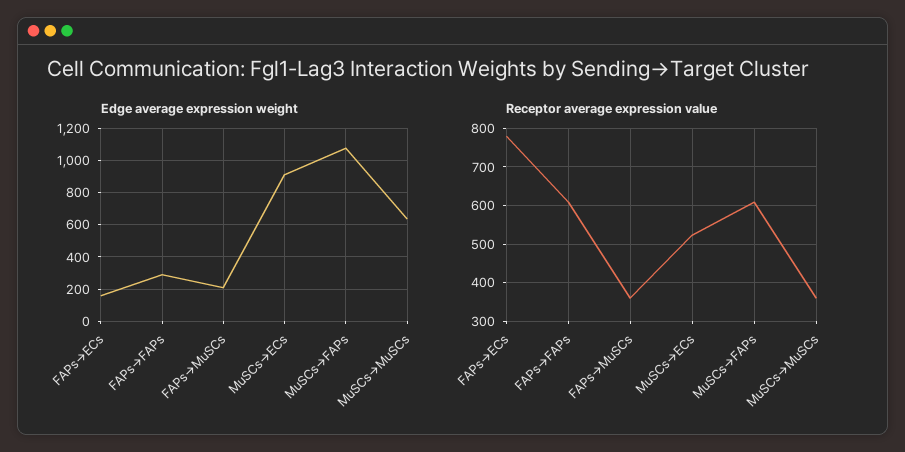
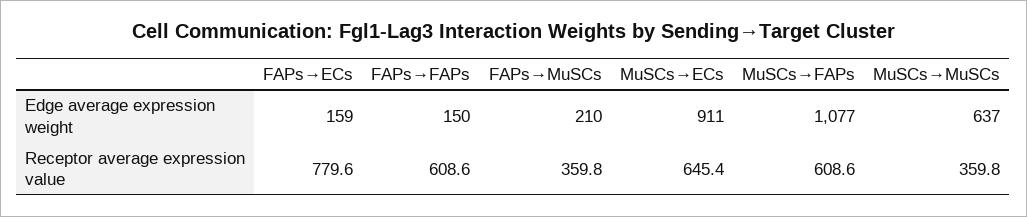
Edge average expression weight, FAPs→FAPs: 300 -> 150
Receptor average expression value, MuSCs→ECs: 520 -> 645.4

